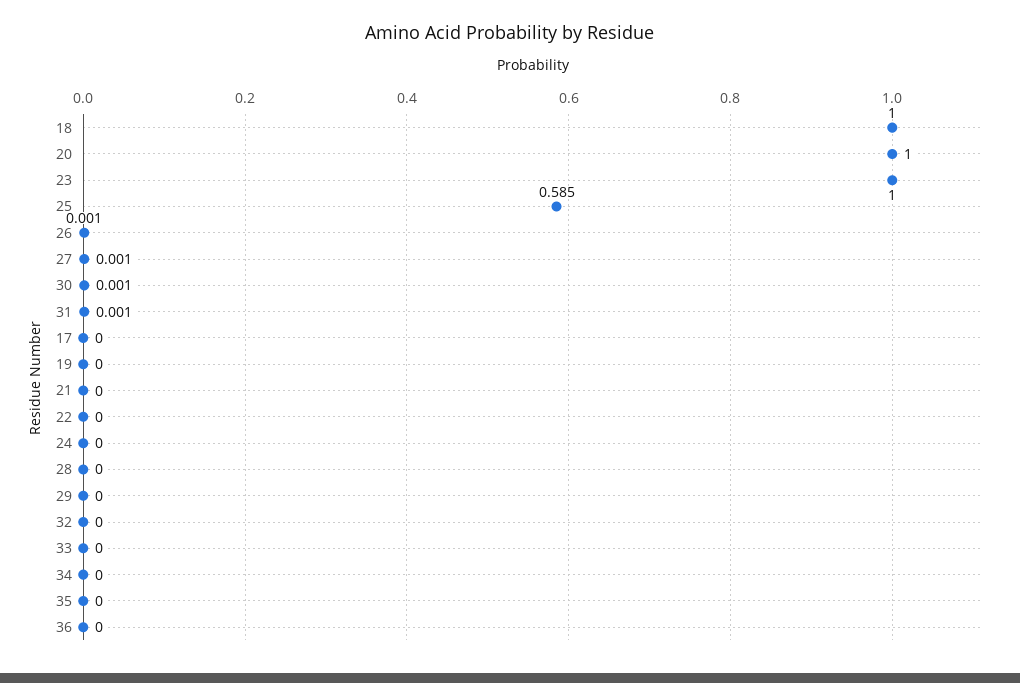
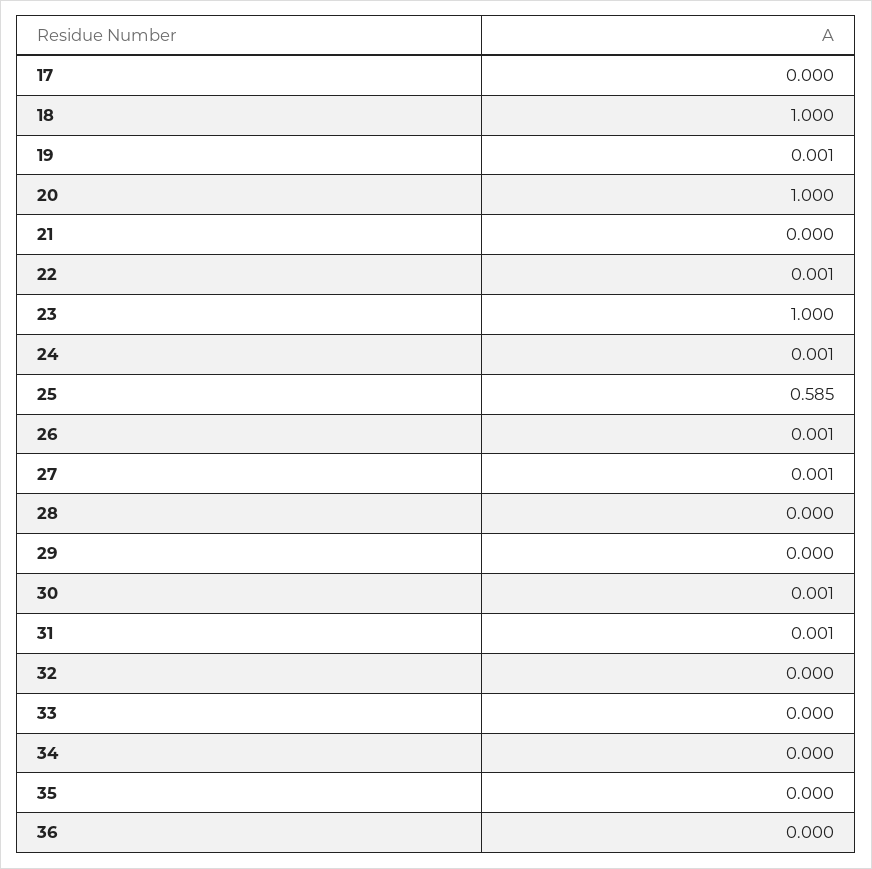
19: 0 -> 0.001
22: 0 -> 0.001
24: 0 -> 0.001

